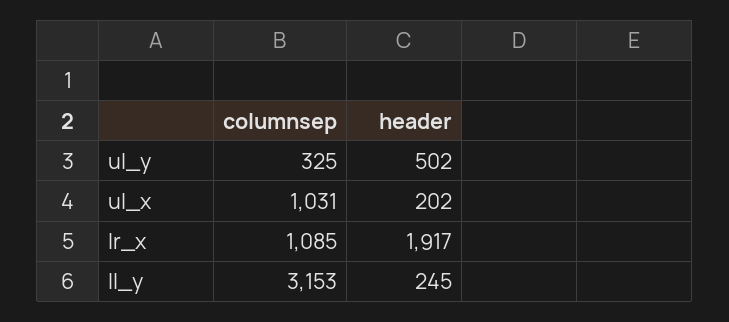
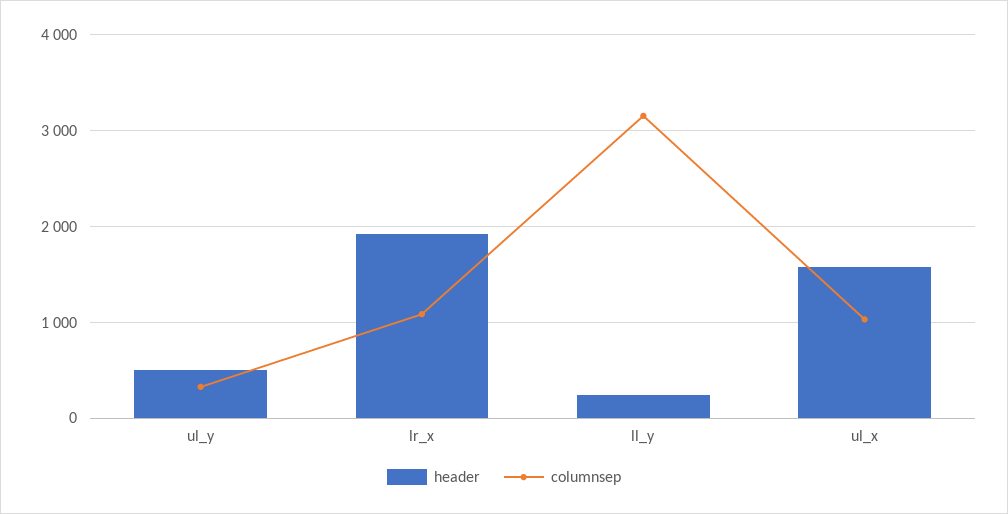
header, ul_x: 202 -> 1600

